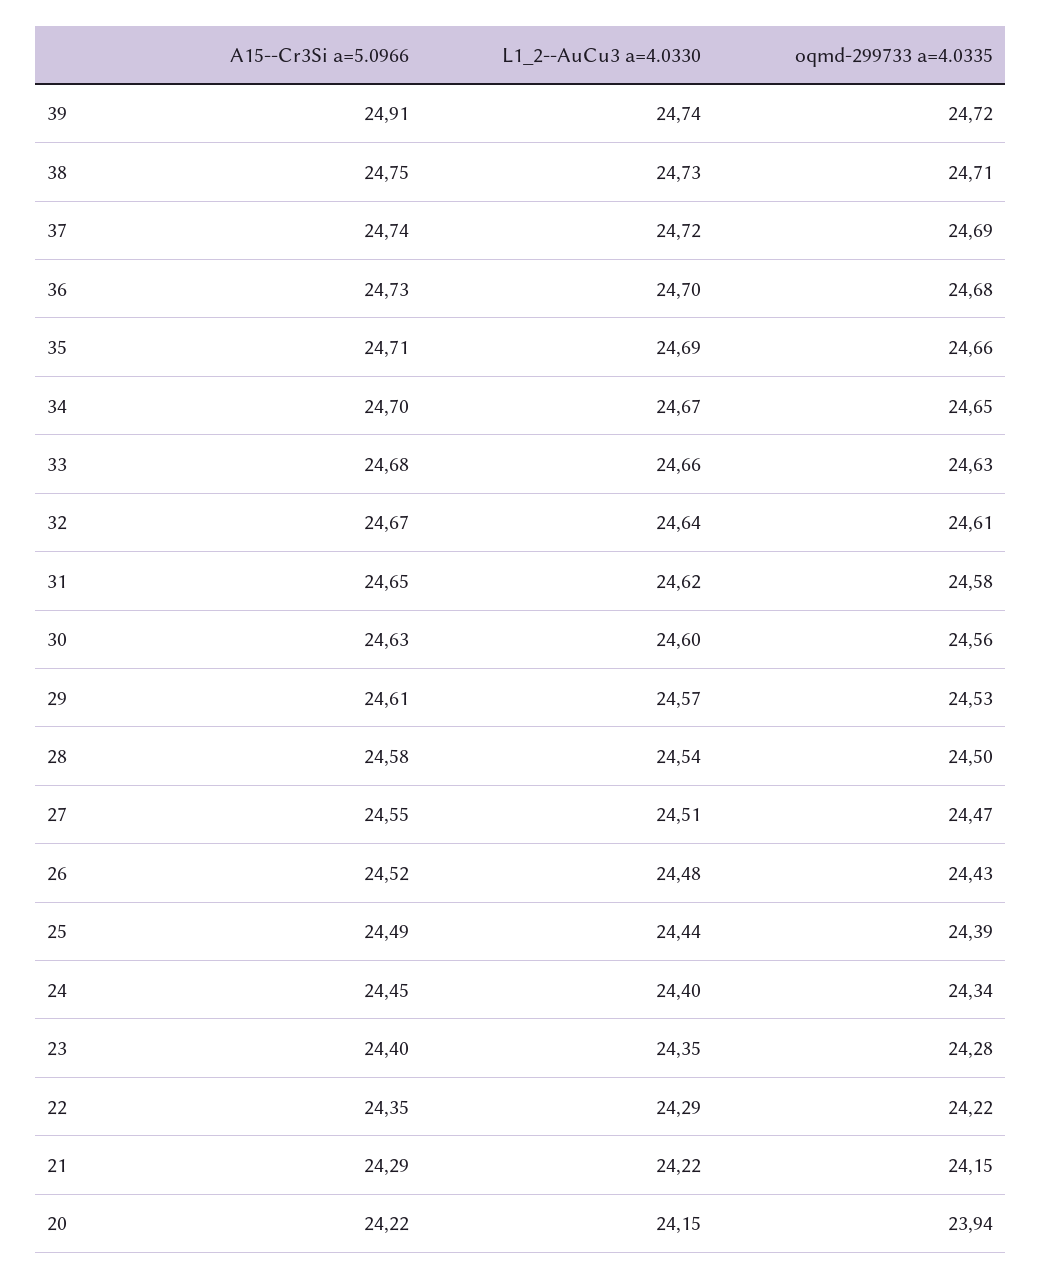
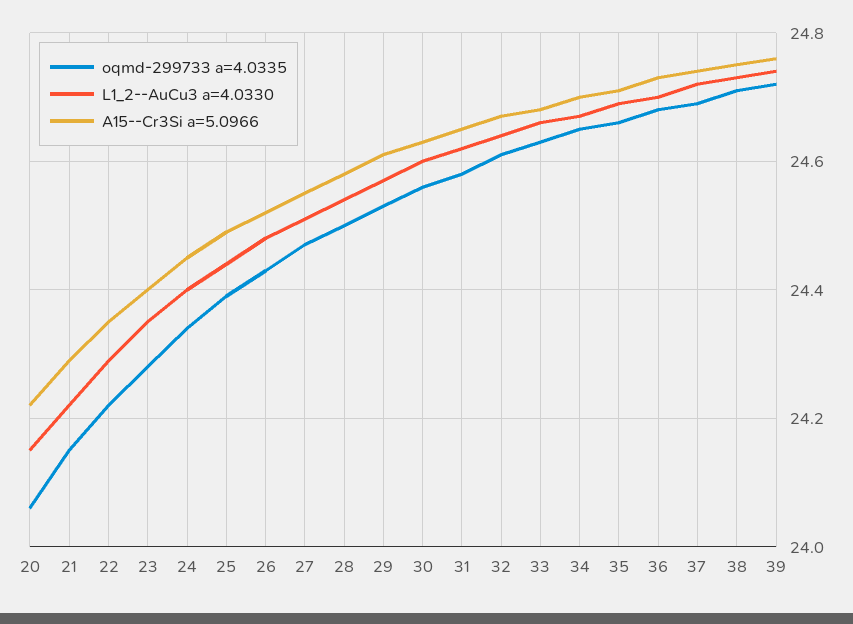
A15--Cr3Si a=5.0966, 39: 24.91 -> 24.75
oqmd-299733 a=4.0335, 20: 23.94 -> 24.05

